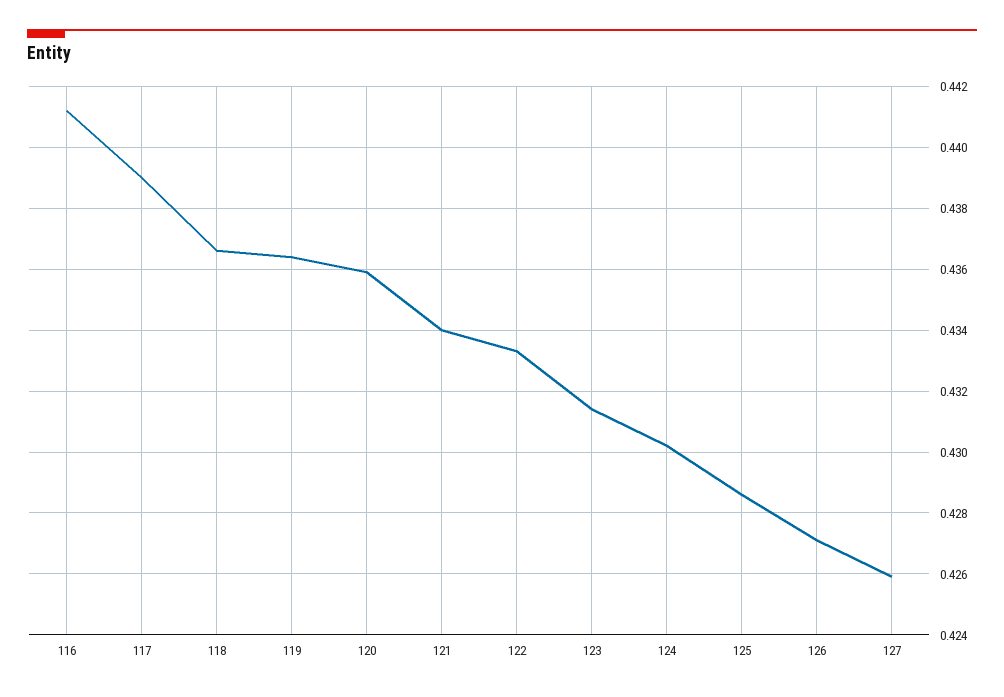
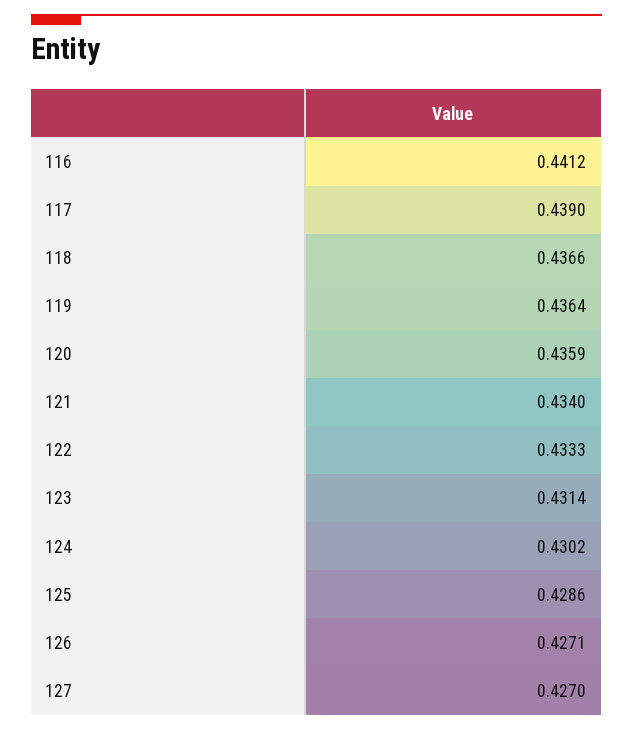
127: 0.426 -> 0.427

